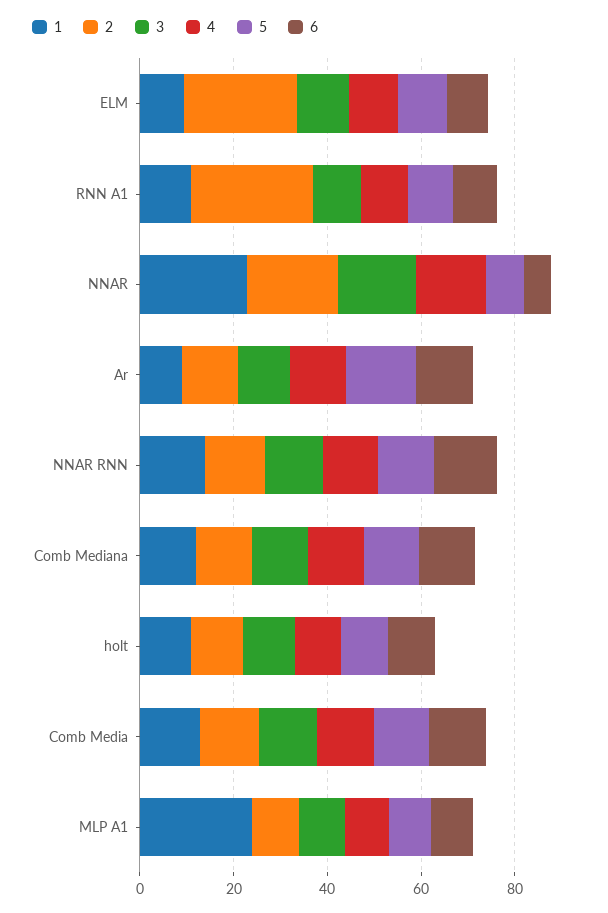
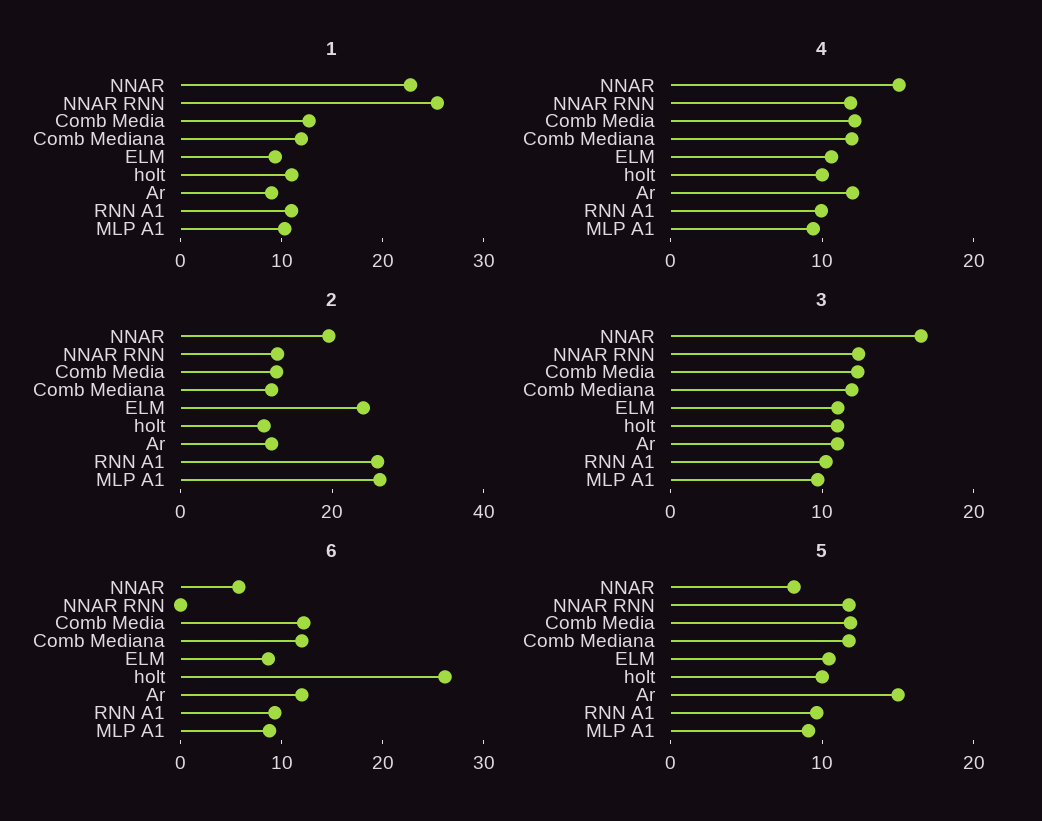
1, NNAR RNN: 15 -> 26
6, NNAR RNN: 15 -> 0
6, holt: 10 -> 26
1, MLP A1: 25 -> 10
2, MLP A1: 10 -> 25

